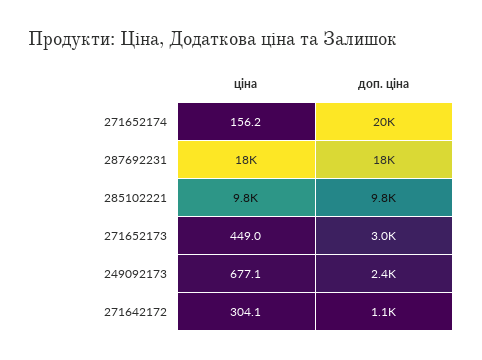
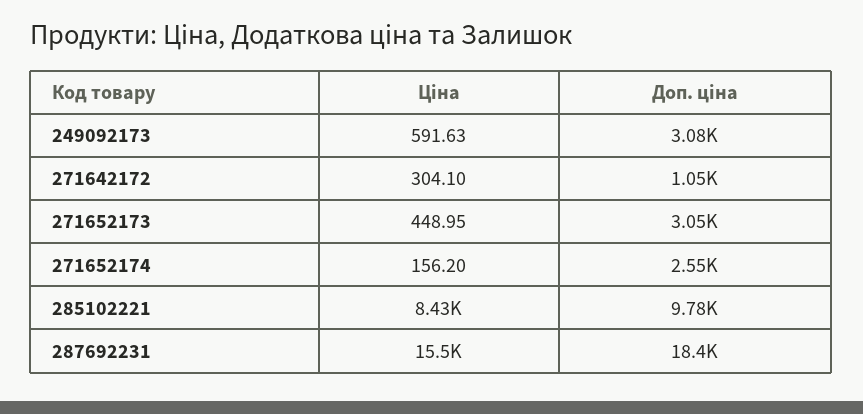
доп. ціна, 271652174: 20000 -> 2550
ціна, 287692231: 18000 -> 15500
ціна, 285102221: 9800 -> 8430
ціна, 249092173: 677.1 -> 591.63
доп. ціна, 249092173: 2400 -> 3080

